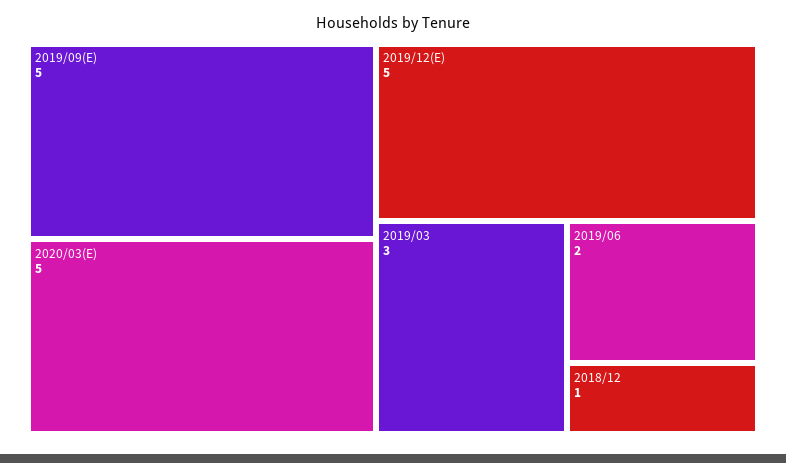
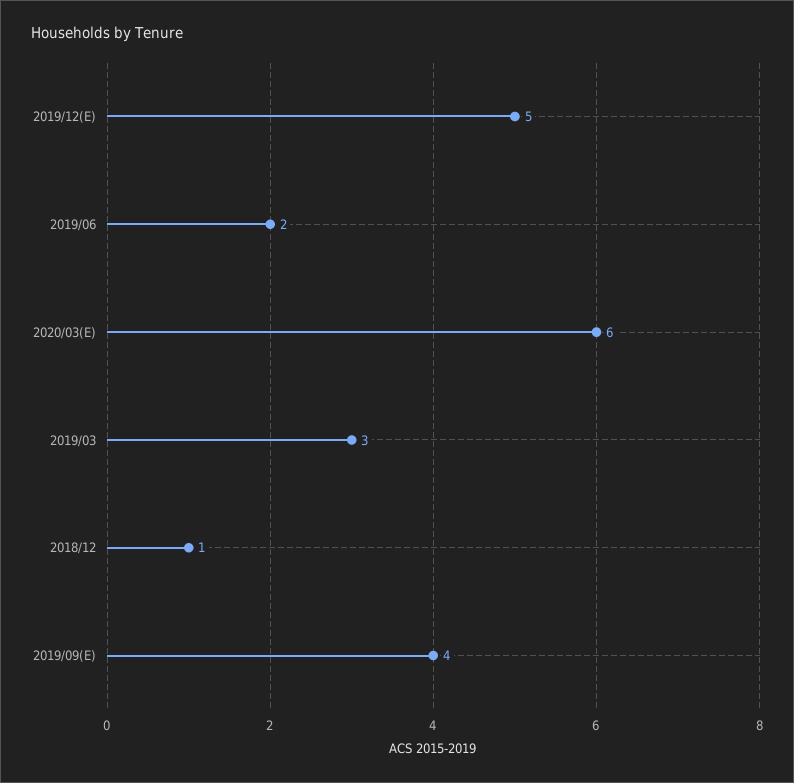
2019/09(E): 5 -> 4
2020/03(E): 5 -> 6

